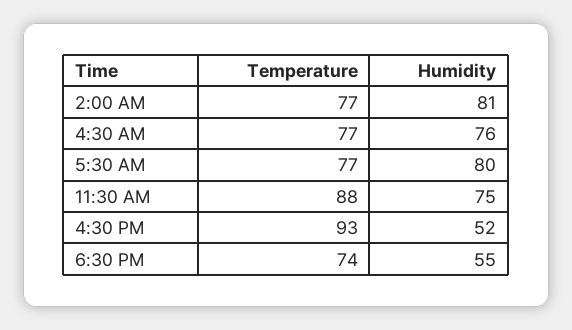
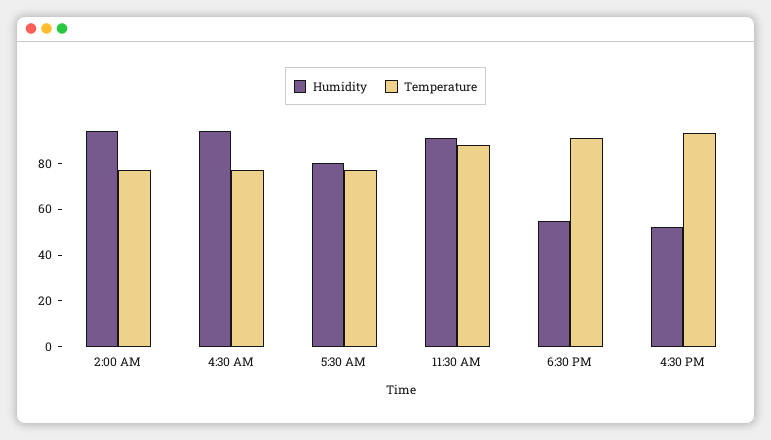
Humidity, 2:00 AM: 81 -> 95
Humidity, 4:30 AM: 76 -> 95
Humidity, 11:30 AM: 75 -> 90
Temperature, 6:30 PM: 74 -> 90

